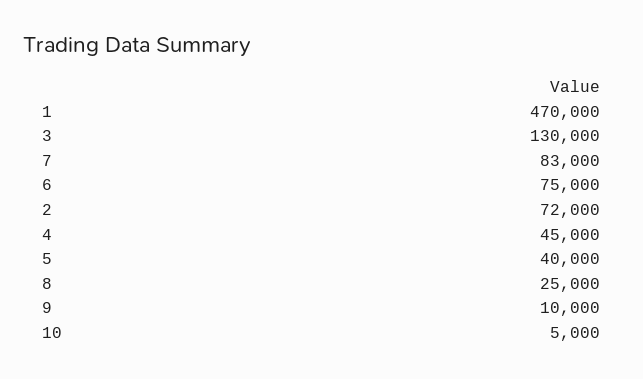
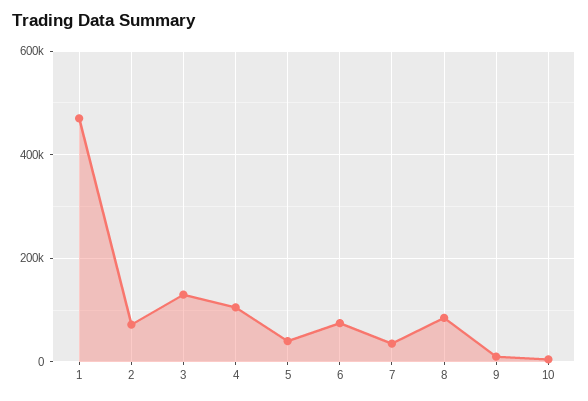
7: 83000 -> 40000
4: 45000 -> 100000
8: 25000 -> 80000

